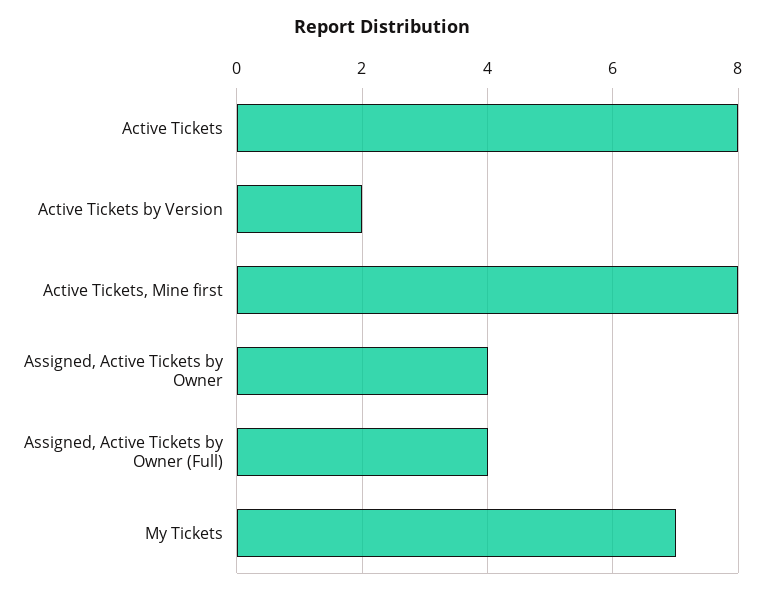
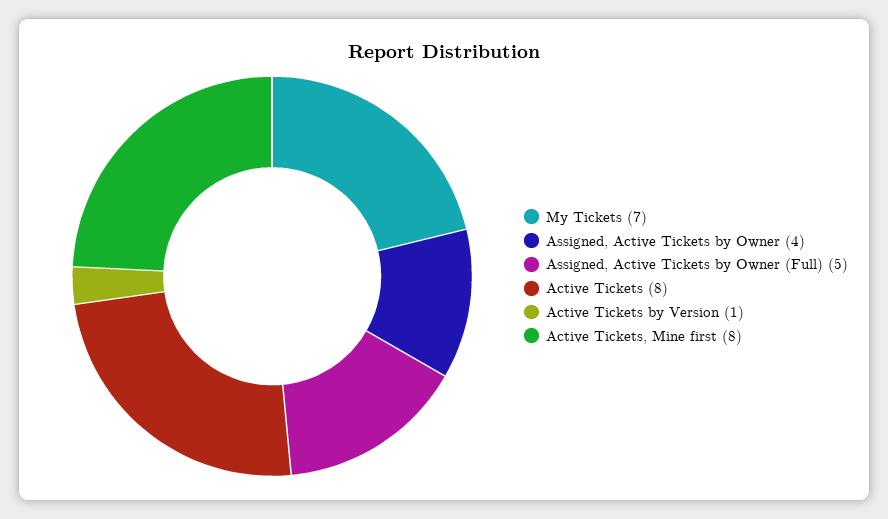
Active Tickets by Version: 2 -> 1
Assigned, Active Tickets by Owner (Full): 4 -> 5

